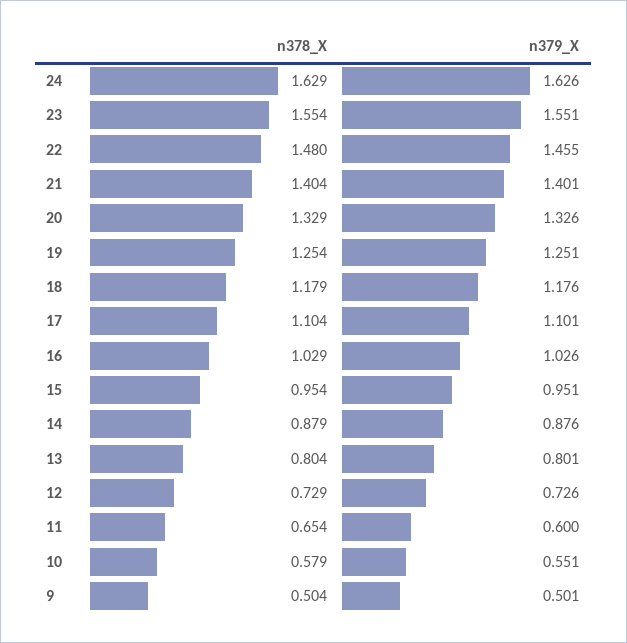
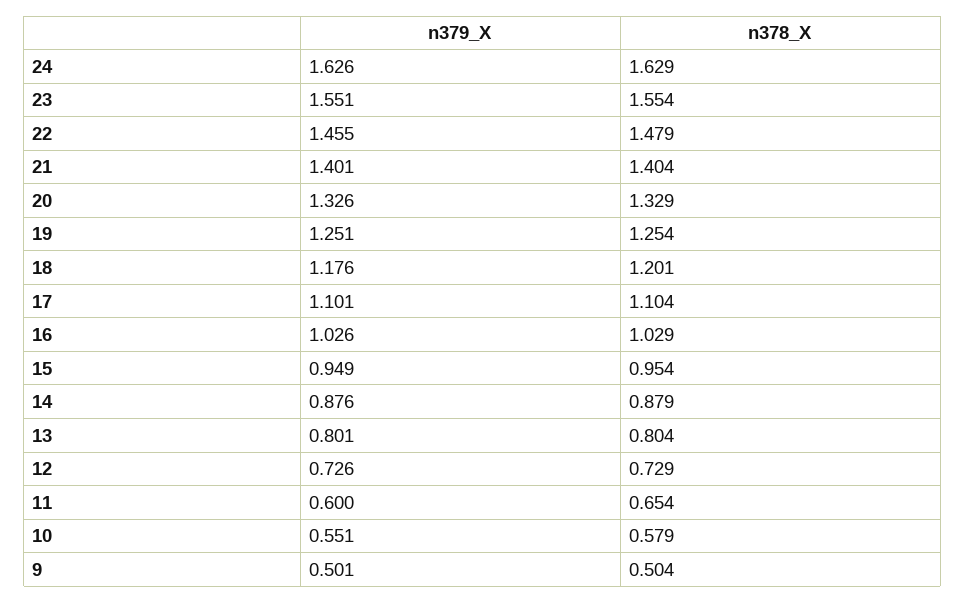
n378_X, 22: 1.48 -> 1.479
n378_X, 18: 1.179 -> 1.201
n379_X, 15: 0.951 -> 0.949

